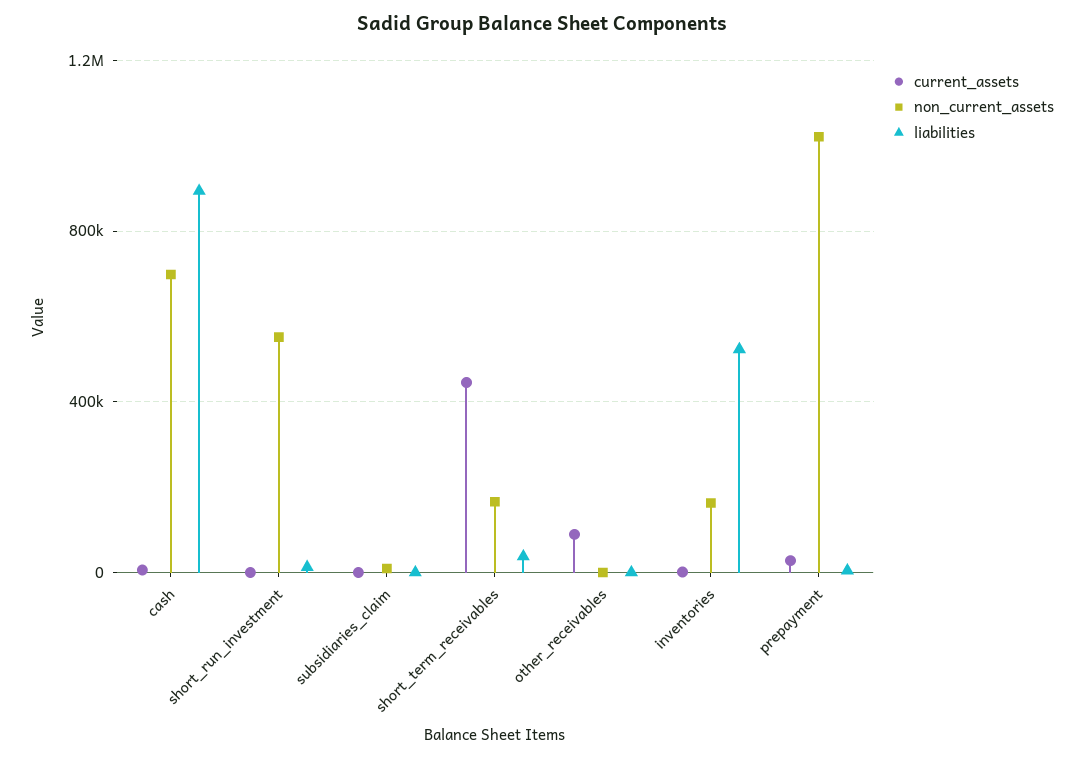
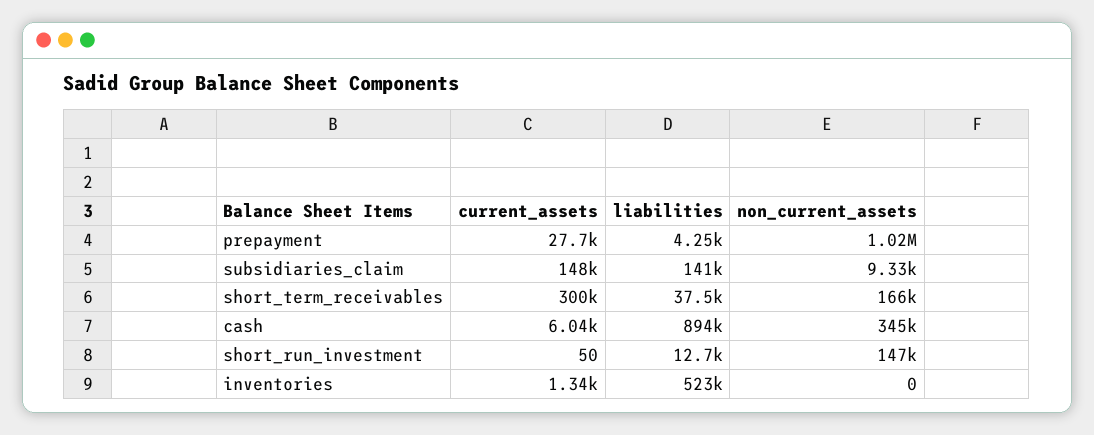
non_current_assets, cash: 700000 -> 345000
non_current_assets, short_run_investment: 550000 -> 147000
current_assets, subsidiaries_claim: 0 -> 148000
liabilities, subsidiaries_claim: 0 -> 141000
current_assets, short_term_receivables: 450000 -> 300000
current_assets, other_receivables: 100000 -> none
non_current_assets, other_receivables: 0 -> none
liabilities, other_receivables: 0 -> none
non_current_assets, inventories: 150000 -> 0

